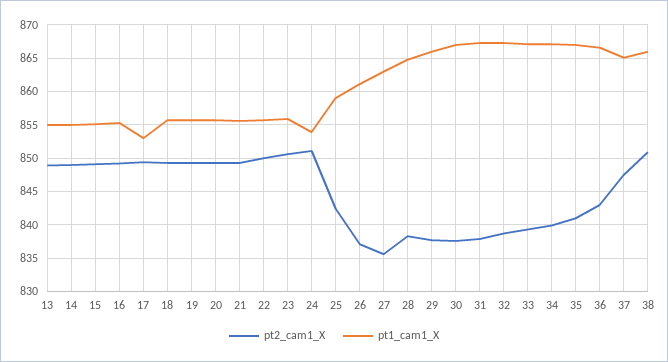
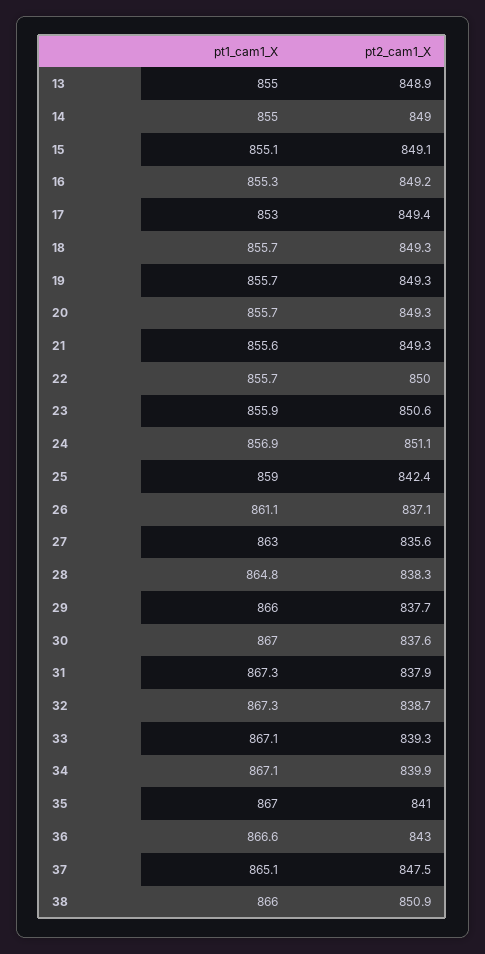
pt1_cam1_X, 24: 854 -> 856.9

